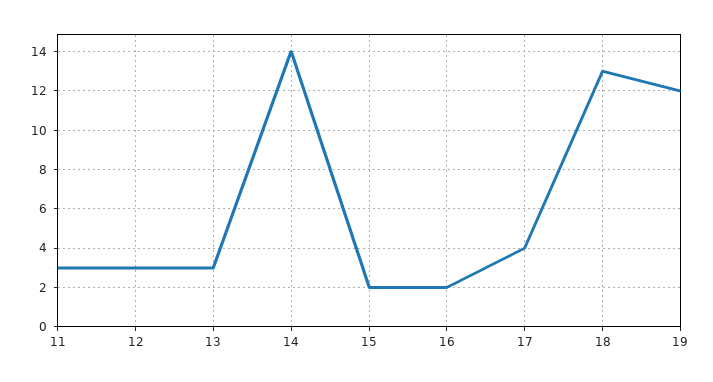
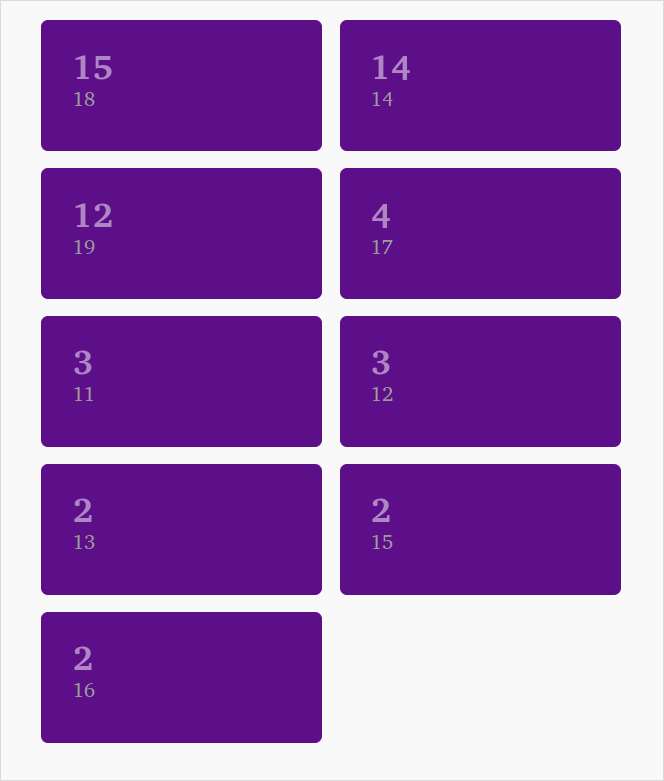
13: 3 -> 2
18: 13 -> 15

